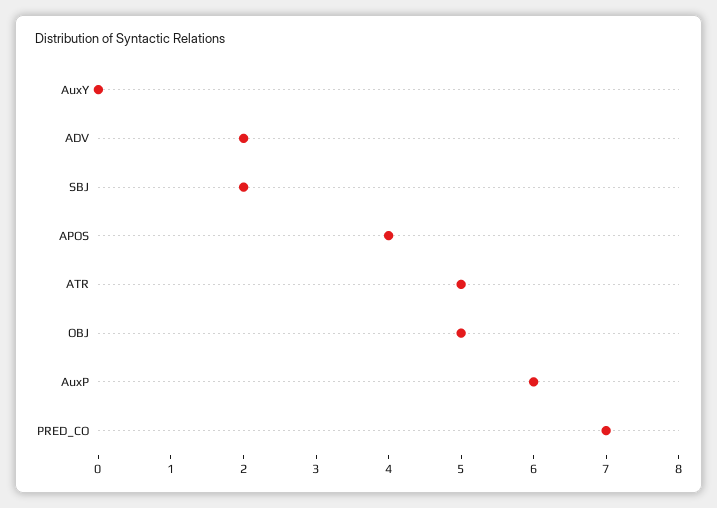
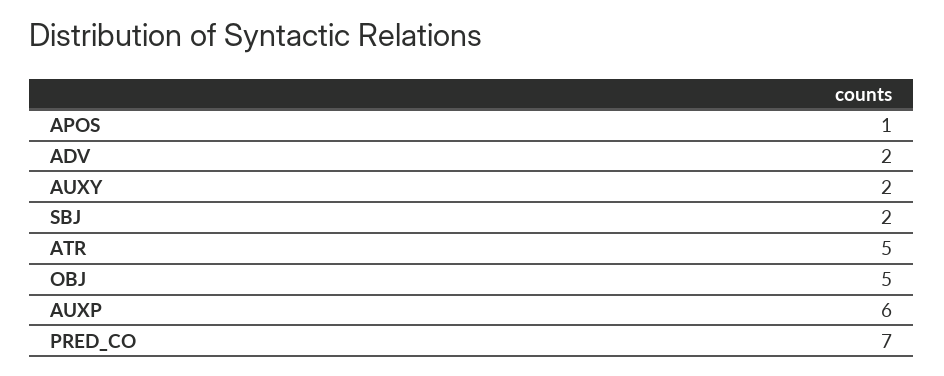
AuxY: 0 -> 2
APOS: 4 -> 1

